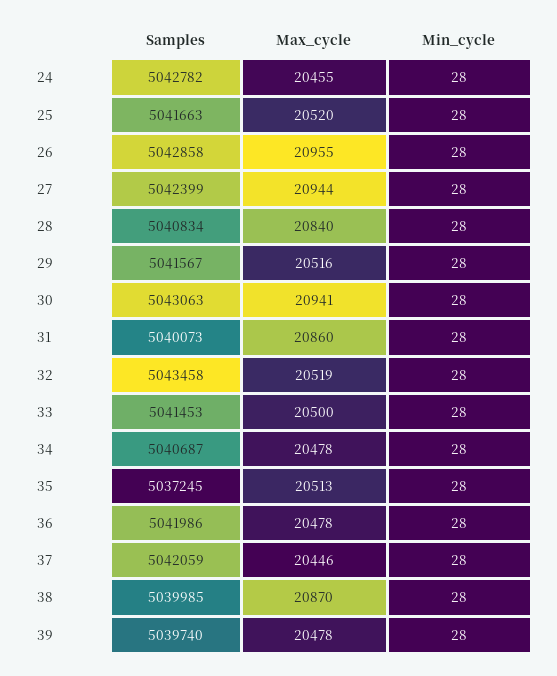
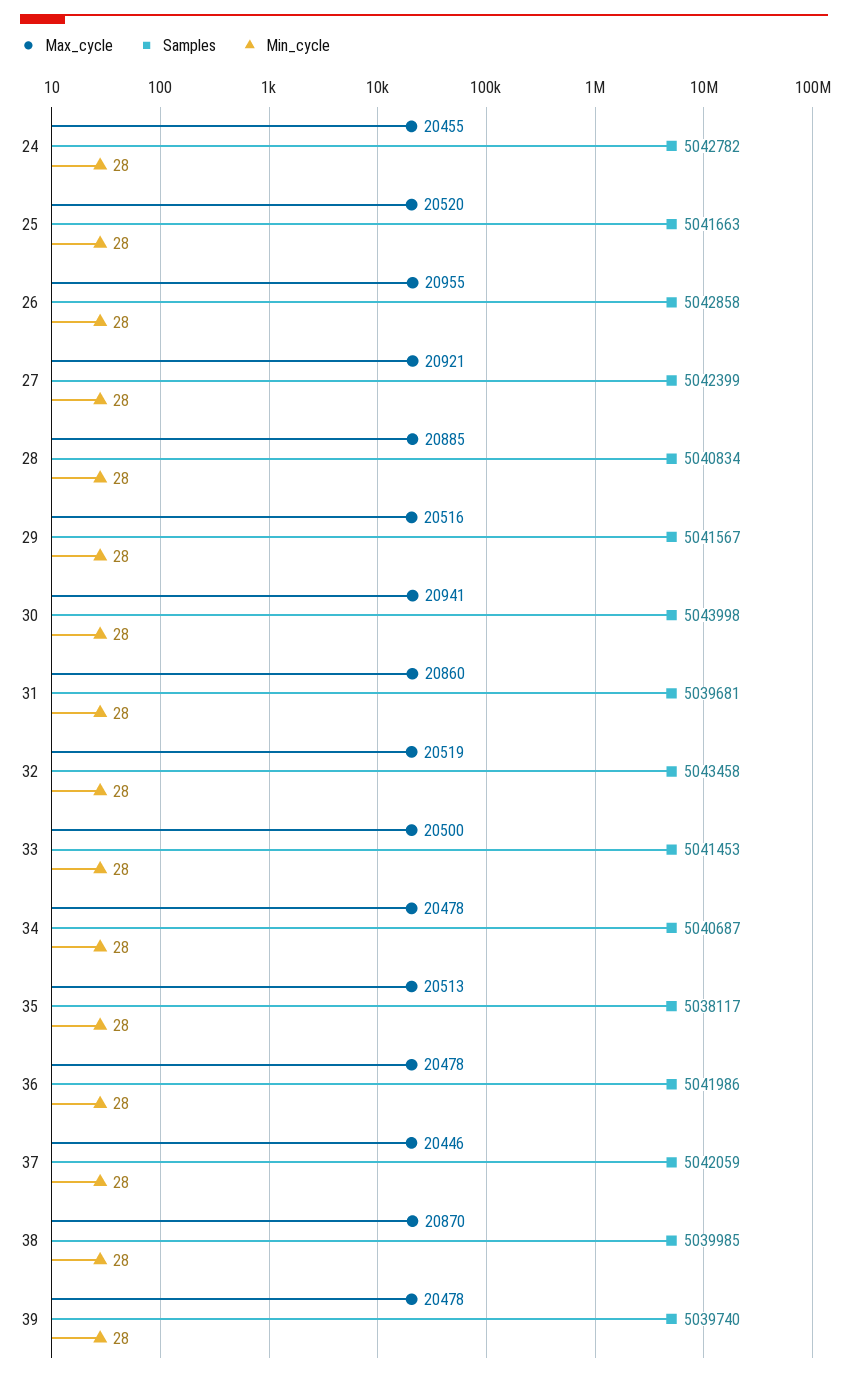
Max_cycle, 27: 20944 -> 20921
Max_cycle, 28: 20840 -> 20885
Samples, 30: 5043063 -> 5043998
Samples, 31: 5040073 -> 5039681
Samples, 35: 5037245 -> 5038117

